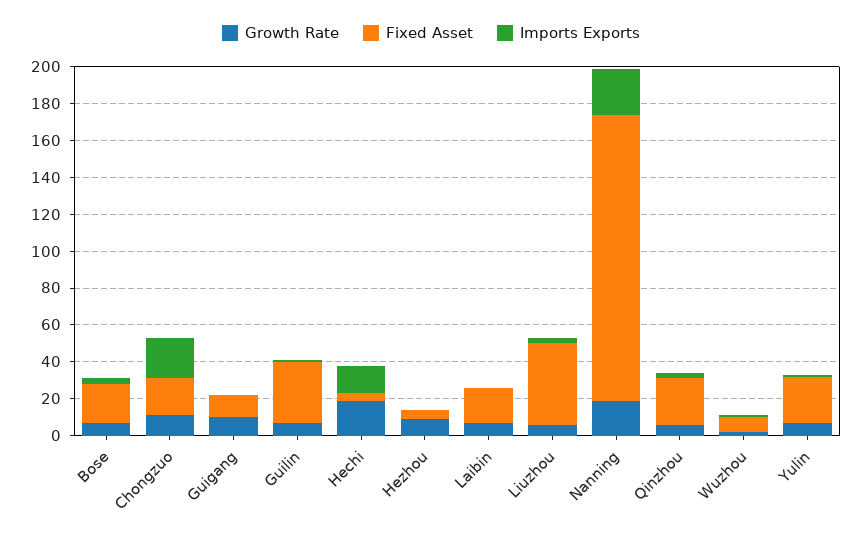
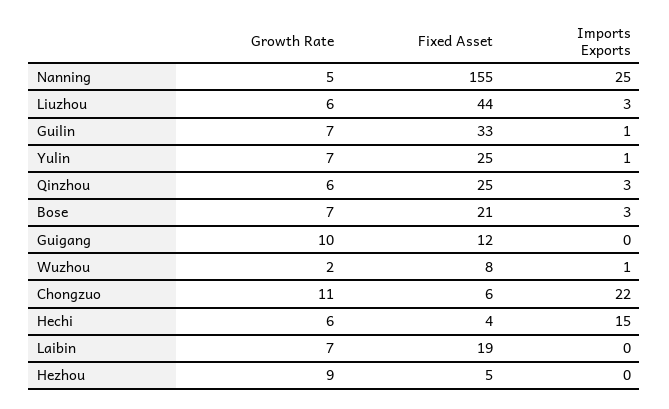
Fixed Asset, Chongzuo: 20 -> 6
Growth Rate, Hechi: 20 -> 6
Growth Rate, Nanning: 20 -> 5

